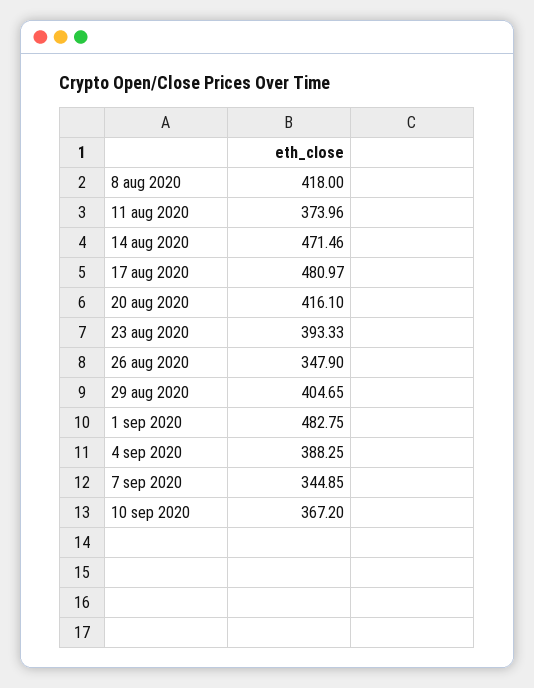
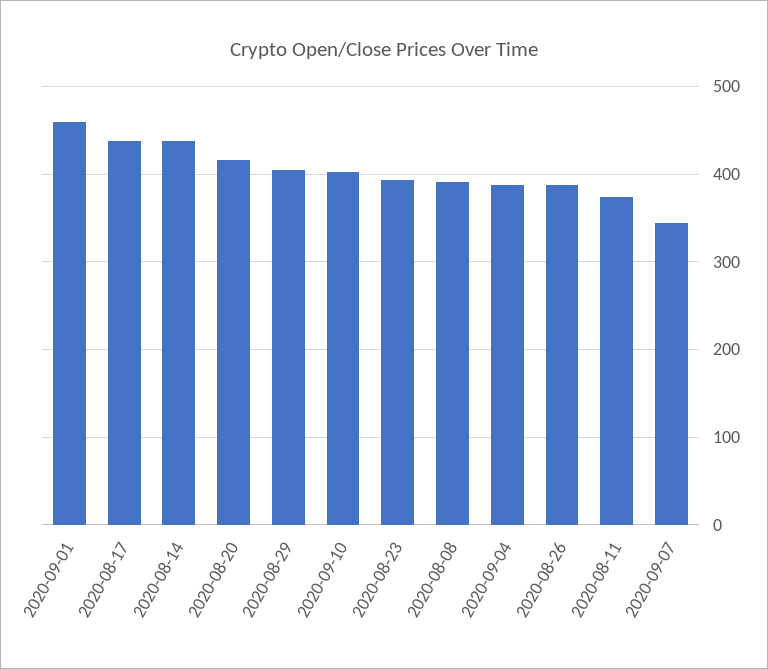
8 aug 2020: 418 -> 390
14 aug 2020: 471.46 -> 440
17 aug 2020: 480.97 -> 440
26 aug 2020: 347.9 -> 390
1 sep 2020: 482.75 -> 460
10 sep 2020: 367.2 -> 400

